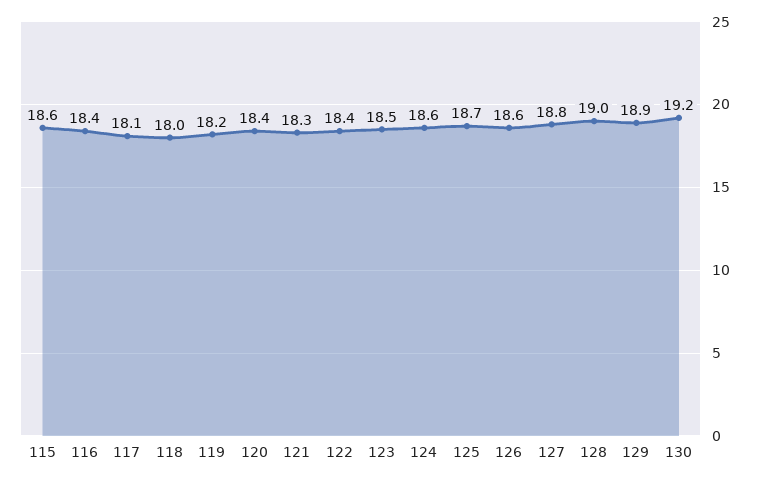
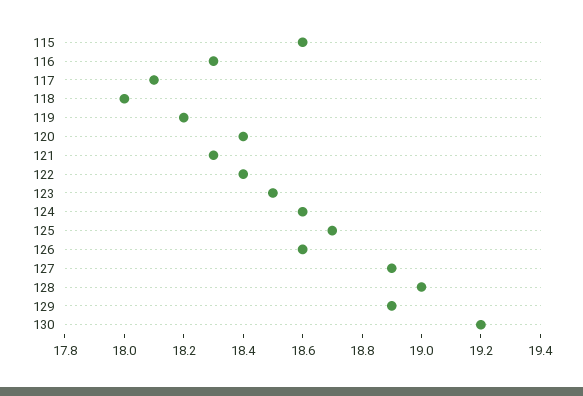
116: 18.4 -> 18.3
127: 18.8 -> 18.9

